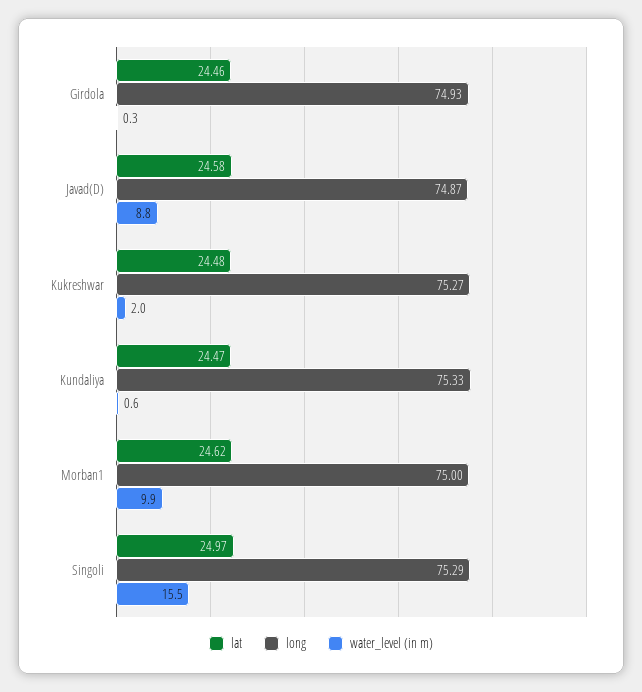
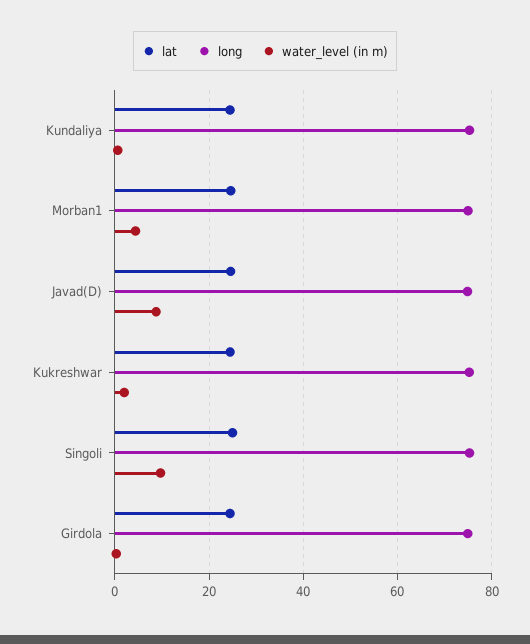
water_level (in m), Morban1: 9.9 -> 4
water_level (in m), Singoli: 15.5 -> 10

